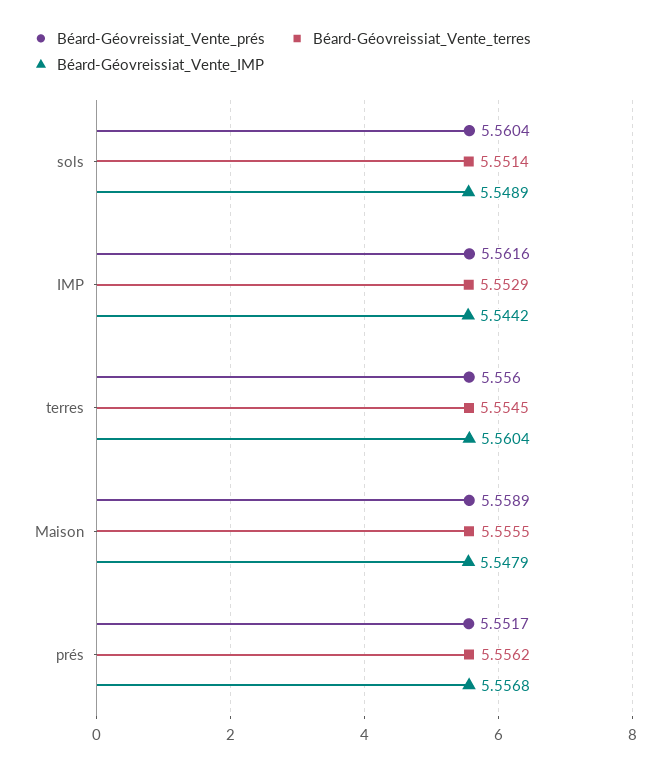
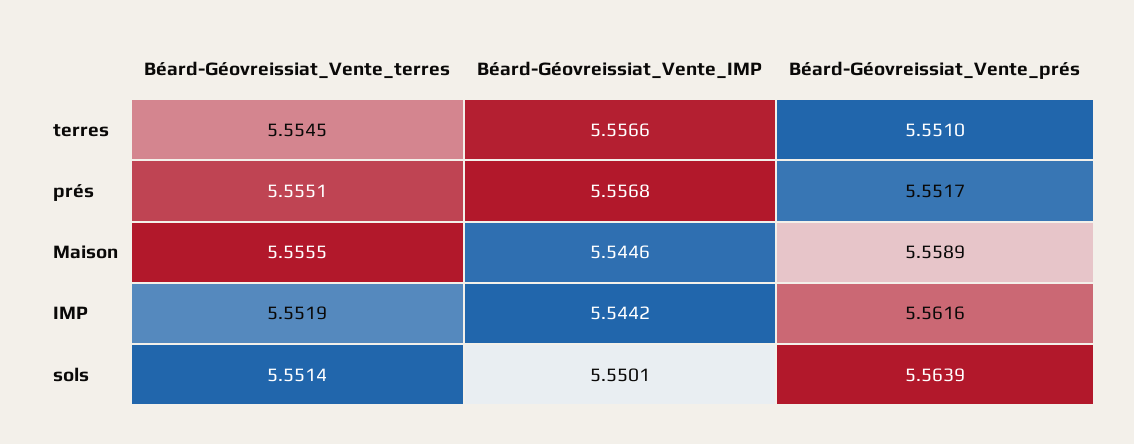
Béard-Géovreissiat_Vente_prés, sols: 5.5604 -> 5.5639
Béard-Géovreissiat_Vente_IMP, sols: 5.5489 -> 5.5501
Béard-Géovreissiat_Vente_terres, IMP: 5.5529 -> 5.5519
Béard-Géovreissiat_Vente_prés, terres: 5.556 -> 5.551
Béard-Géovreissiat_Vente_IMP, terres: 5.5604 -> 5.5566
Béard-Géovreissiat_Vente_IMP, Maison: 5.5479 -> 5.5446
Béard-Géovreissiat_Vente_terres, prés: 5.5562 -> 5.5551

